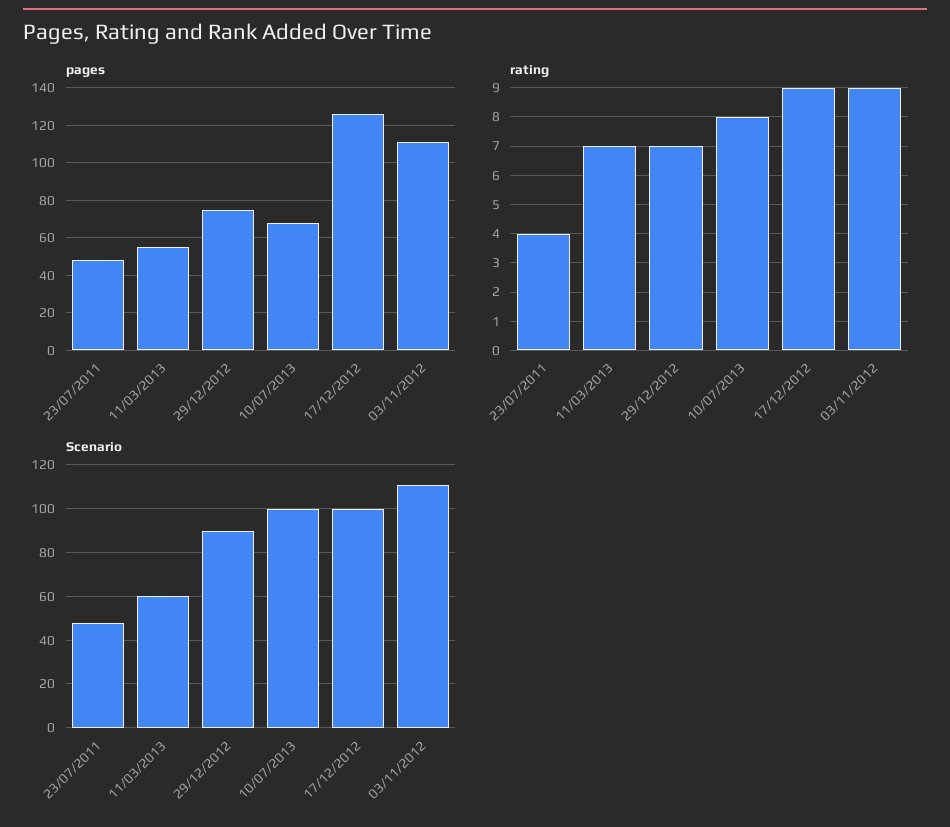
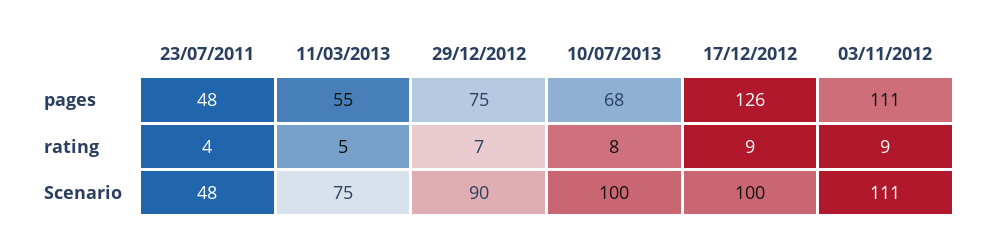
rating, 11/03/2013: 7 -> 5
Scenario, 11/03/2013: 60 -> 75

